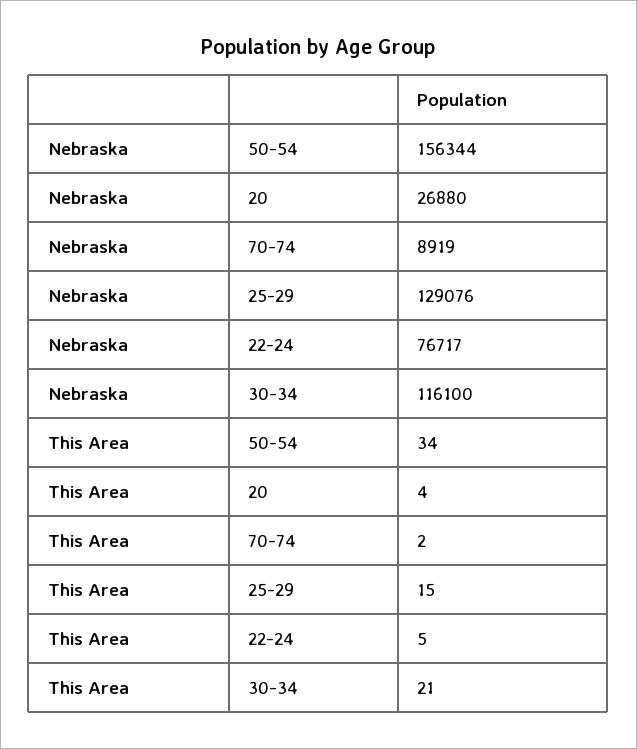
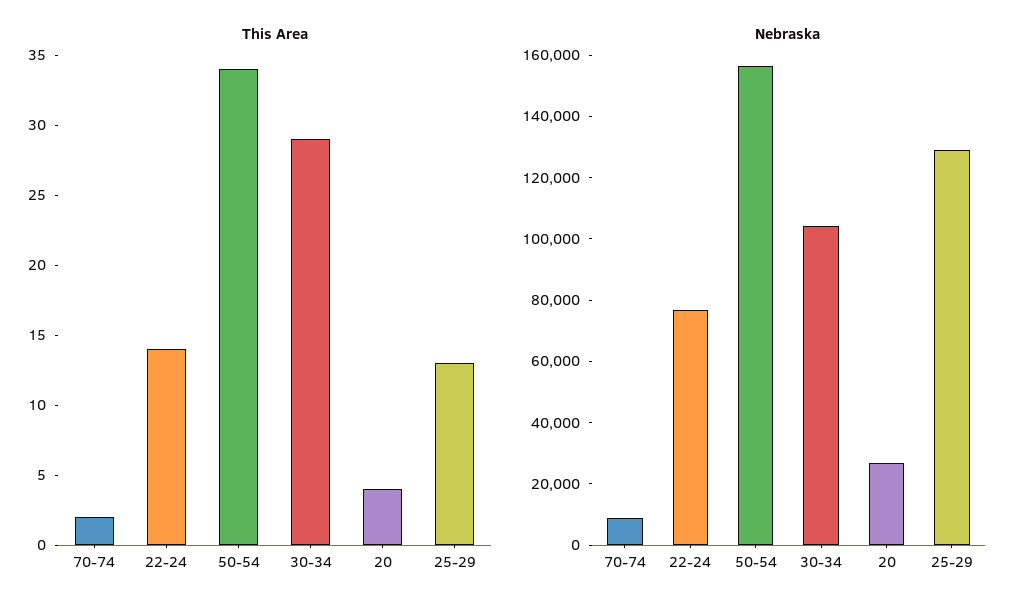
Nebraska, 30-34: 116100 -> 105000
This Area, 25-29: 15 -> 13
This Area, 22-24: 5 -> 14
This Area, 30-34: 21 -> 29

